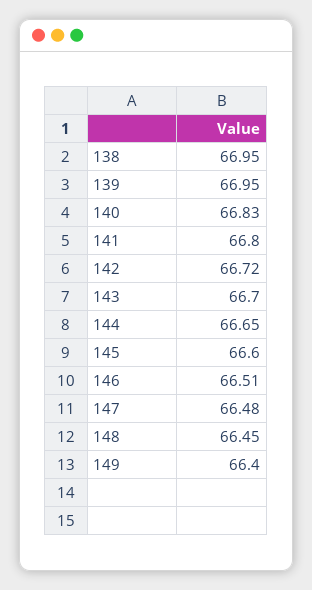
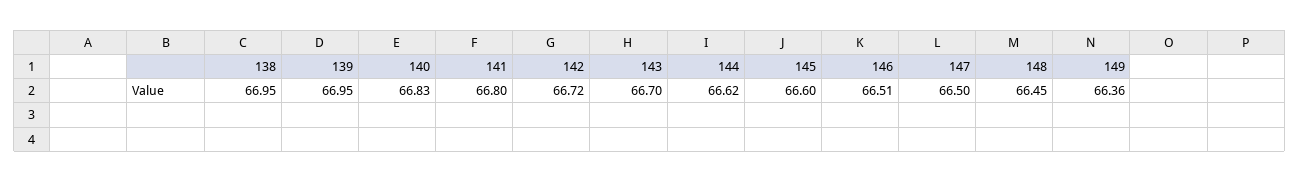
144: 66.65 -> 66.62
147: 66.48 -> 66.5
149: 66.4 -> 66.36

